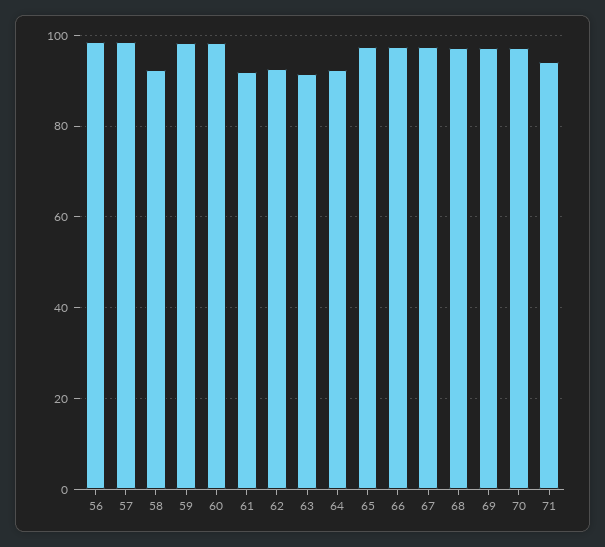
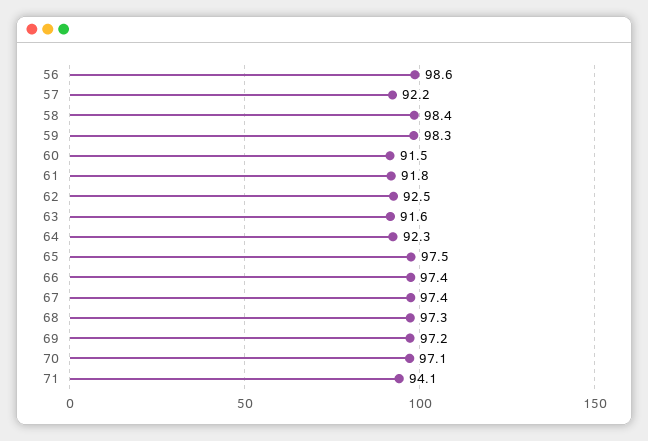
57: 98 -> 92.2
58: 92 -> 98.4
60: 98 -> 91.5

